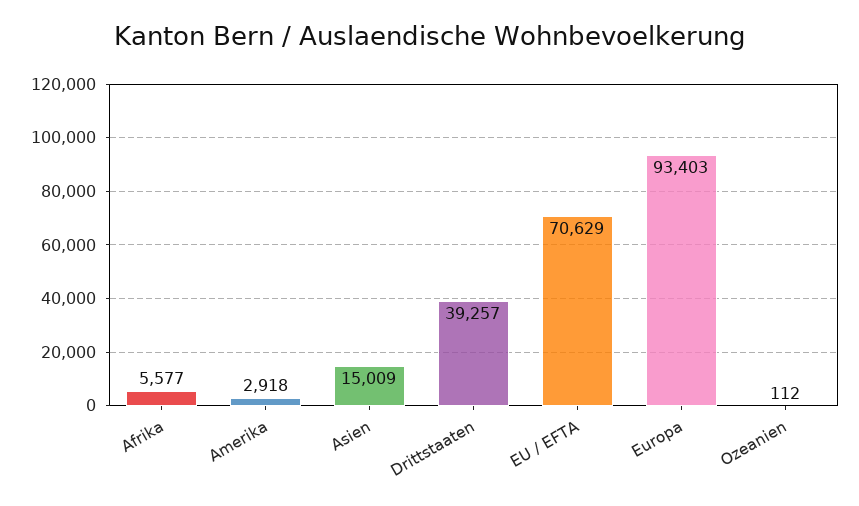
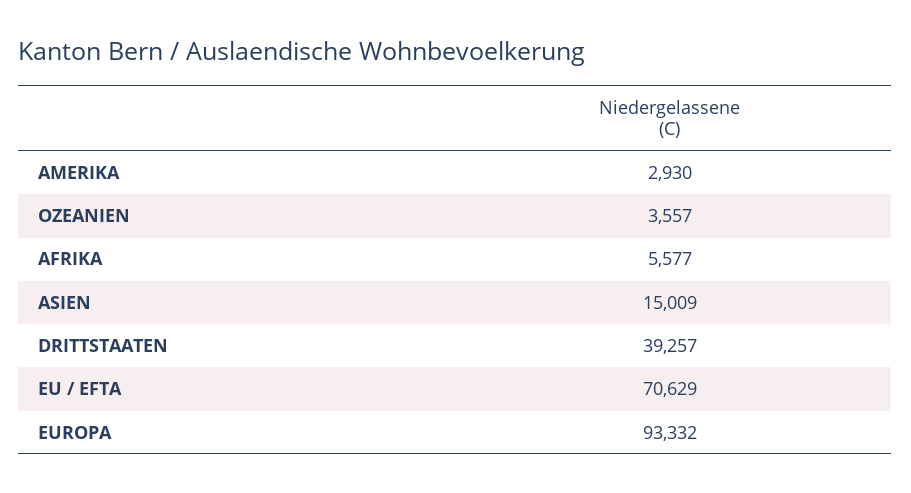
Amerika: 2918 -> 2930
Europa: 93403 -> 93332
Ozeanien: 112 -> 3557

